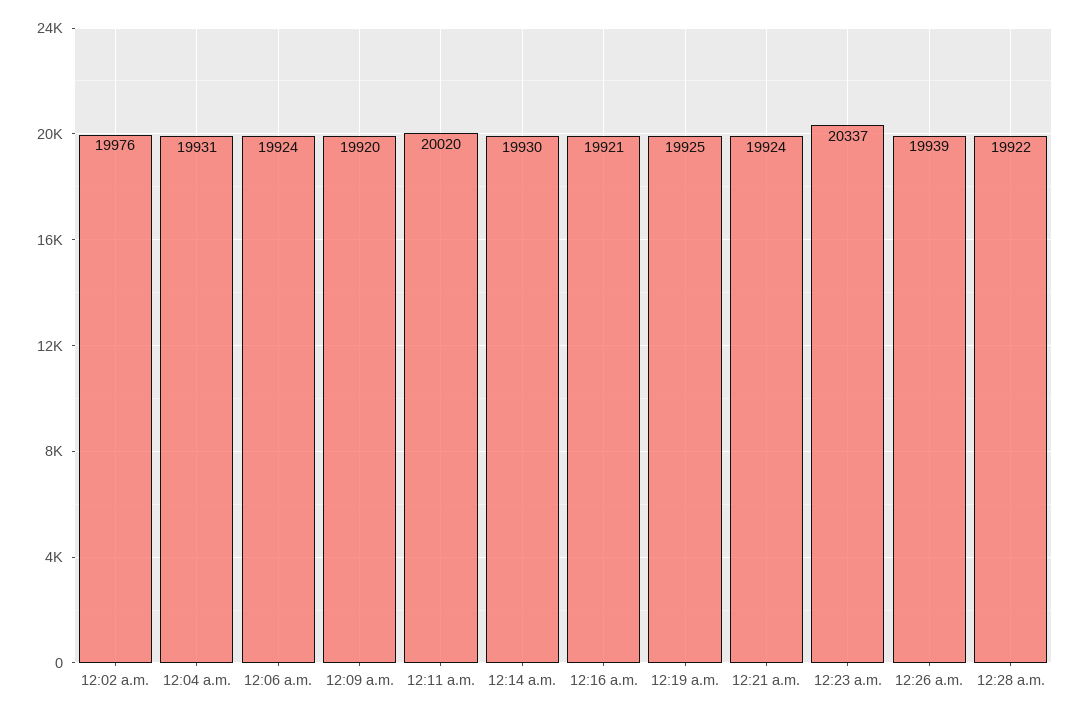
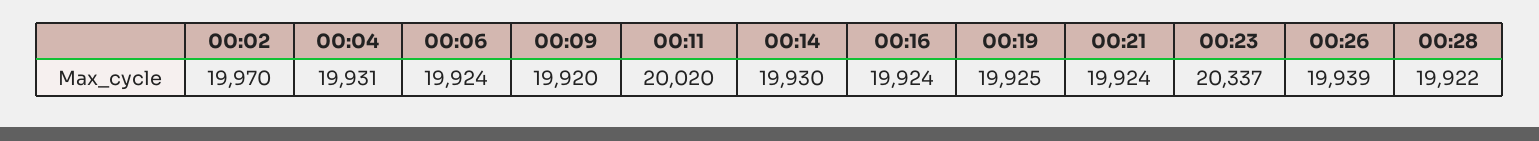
12:02 a.m.: 19976 -> 19970
12:16 a.m.: 19921 -> 19924

